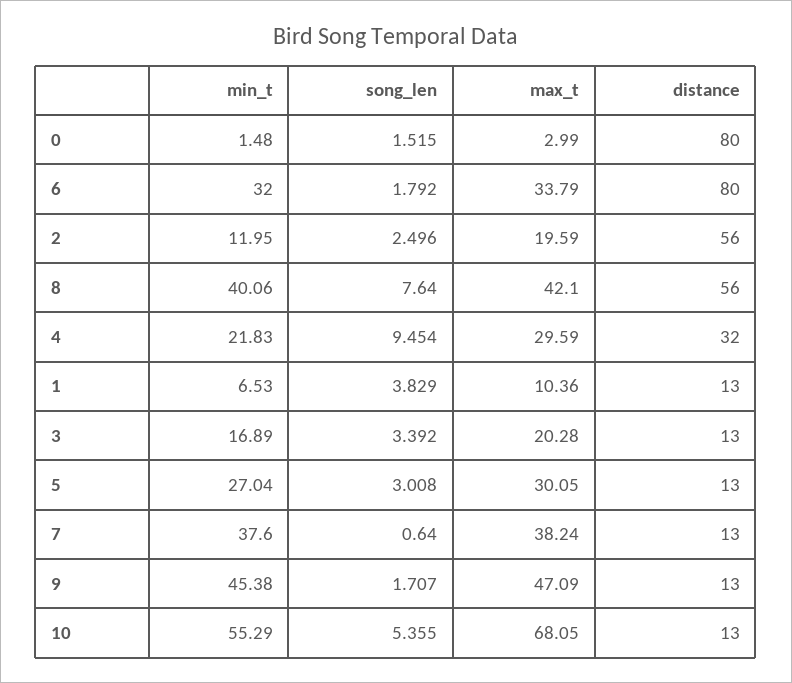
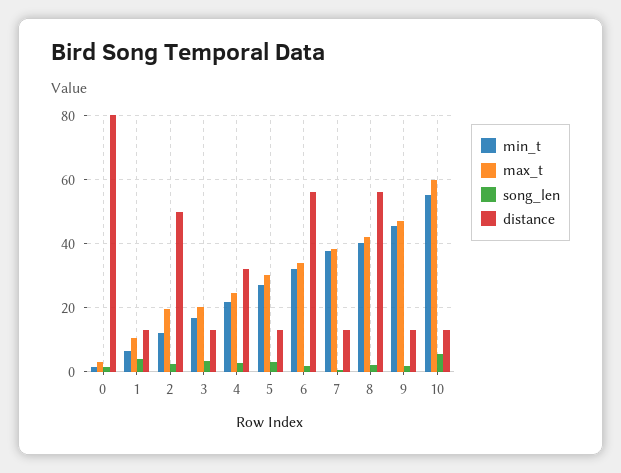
distance, 6: 80 -> 56
distance, 2: 56 -> 50
song_len, 8: 7.64 -> 2
song_len, 4: 9.454 -> 2
max_t, 4: 29.59 -> 24
max_t, 10: 68.05 -> 60

